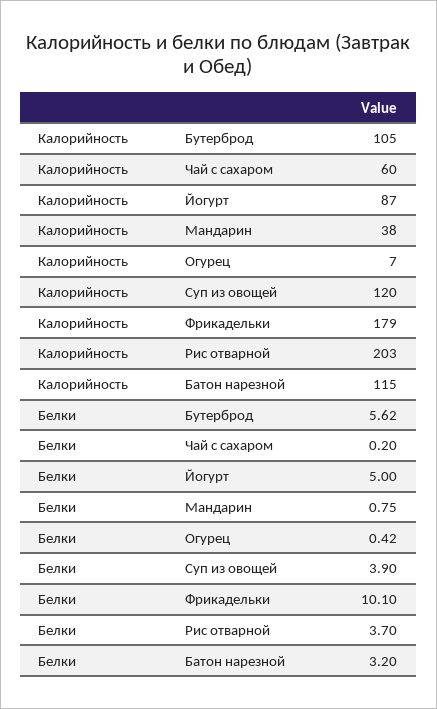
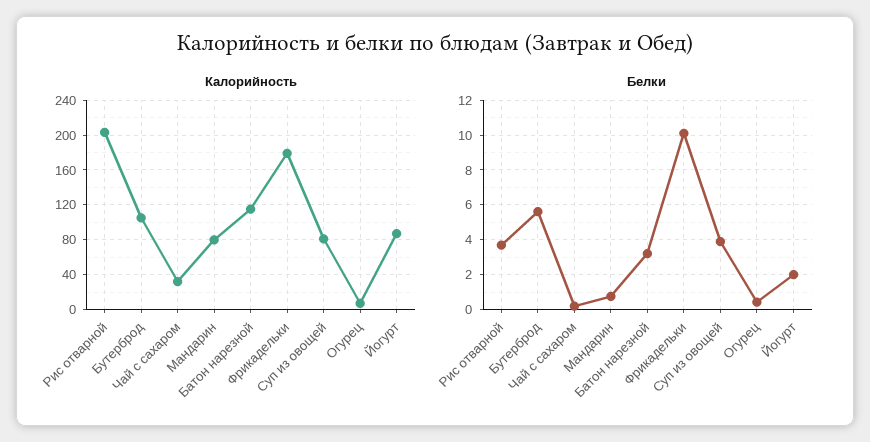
Калорийность, Чай с сахаром: 60 -> 30
Калорийность, Мандарин: 38 -> 80
Калорийность, Суп из овощей: 120 -> 80
Белки, Йогурт: 5 -> 2

